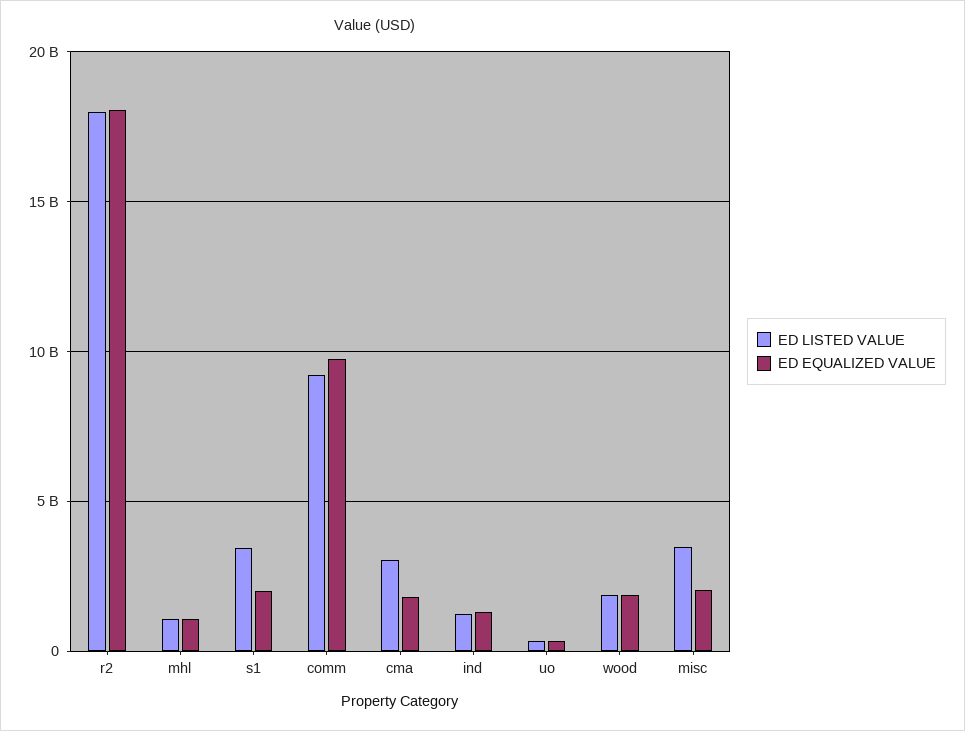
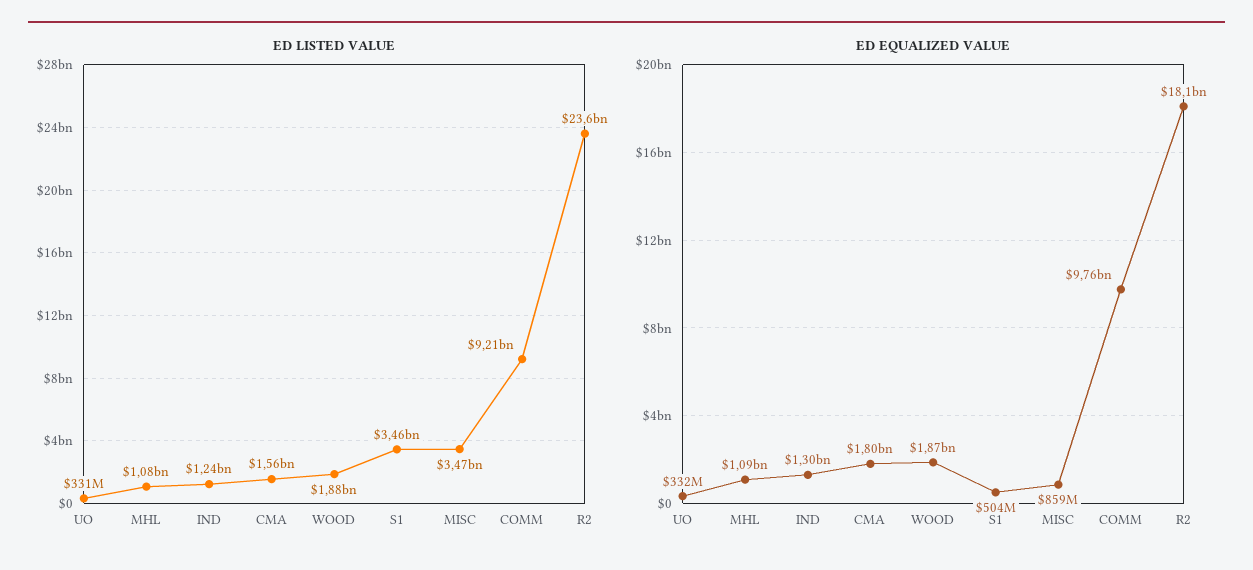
ED LISTED VALUE, r2: 18000000000 -> 23600000000
ED EQUALIZED VALUE, s1: 2000000000 -> 504000000
ED LISTED VALUE, cma: 3000000000 -> 1560000000
ED EQUALIZED VALUE, misc: 2000000000 -> 859000000

